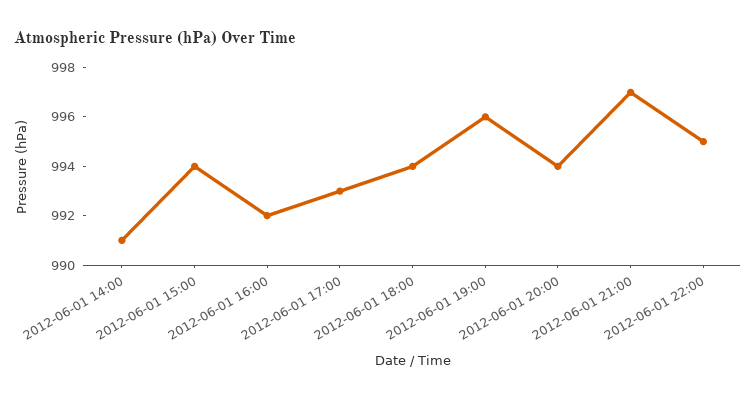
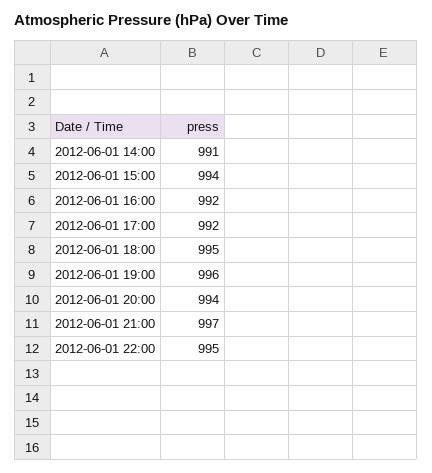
2012-06-01 17:00: 993 -> 992
2012-06-01 18:00: 994 -> 995

